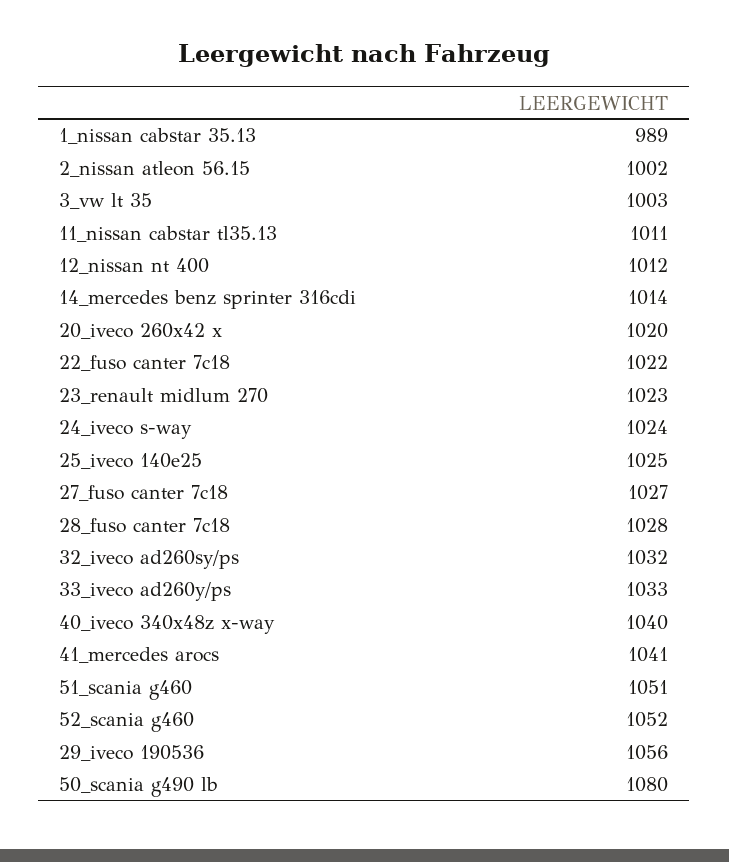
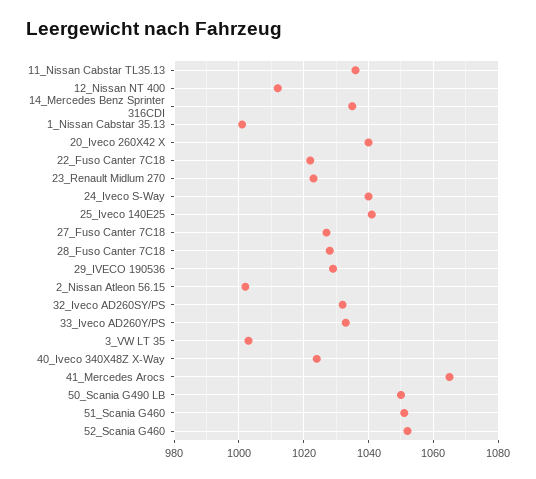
1_nissan cabstar 35.13: 989 -> 1000
11_nissan cabstar tl35.13: 1011 -> 1035
14_mercedes benz sprinter 316cdi: 1014 -> 1035
20_iveco 260x42 x: 1020 -> 1040
24_iveco s-way: 1024 -> 1040
25_iveco 140e25: 1025 -> 1040
40_iveco 340x48z x-way: 1040 -> 1025
41_mercedes arocs: 1041 -> 1065
29_iveco 190536: 1056 -> 1030
50_scania g490 lb: 1080 -> 1050

